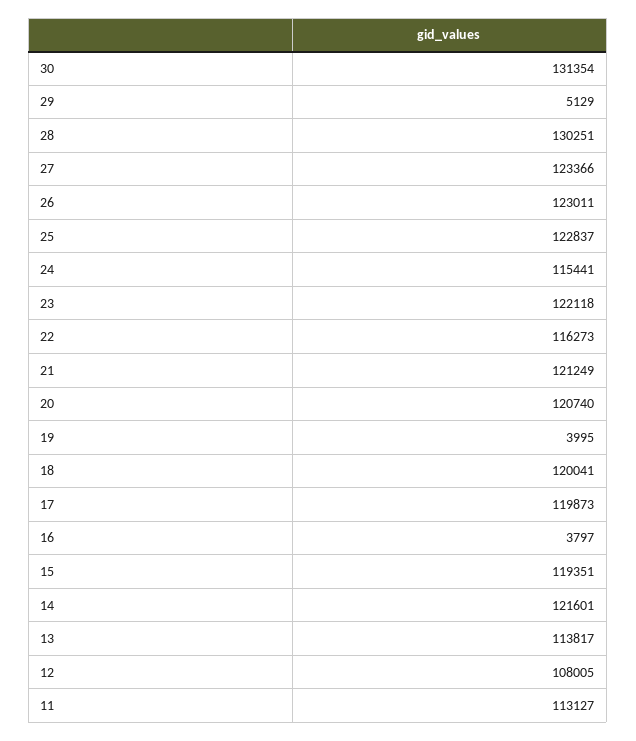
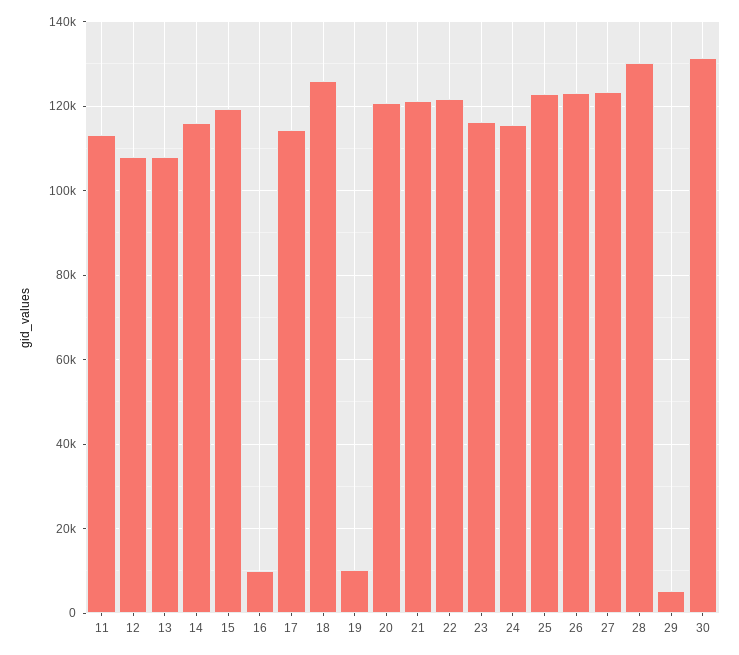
23: 122118 -> 116000
22: 116273 -> 122000
19: 3995 -> 10000
18: 120041 -> 126000
17: 119873 -> 114000
16: 3797 -> 10000
14: 121601 -> 116000
13: 113817 -> 108000

